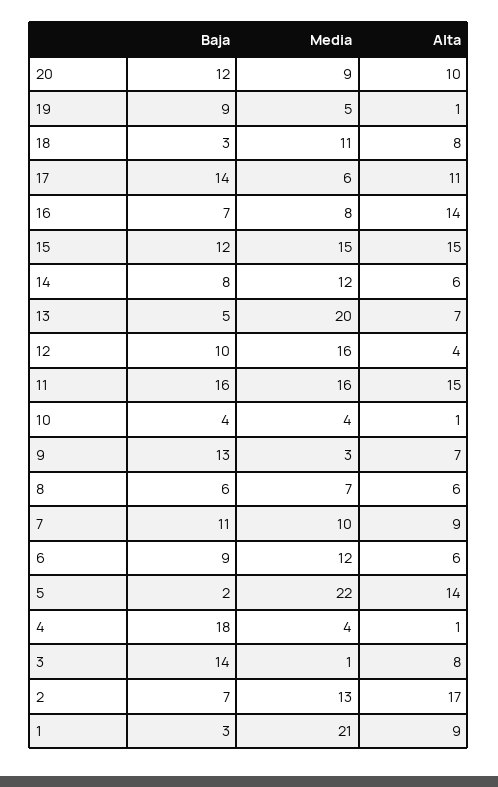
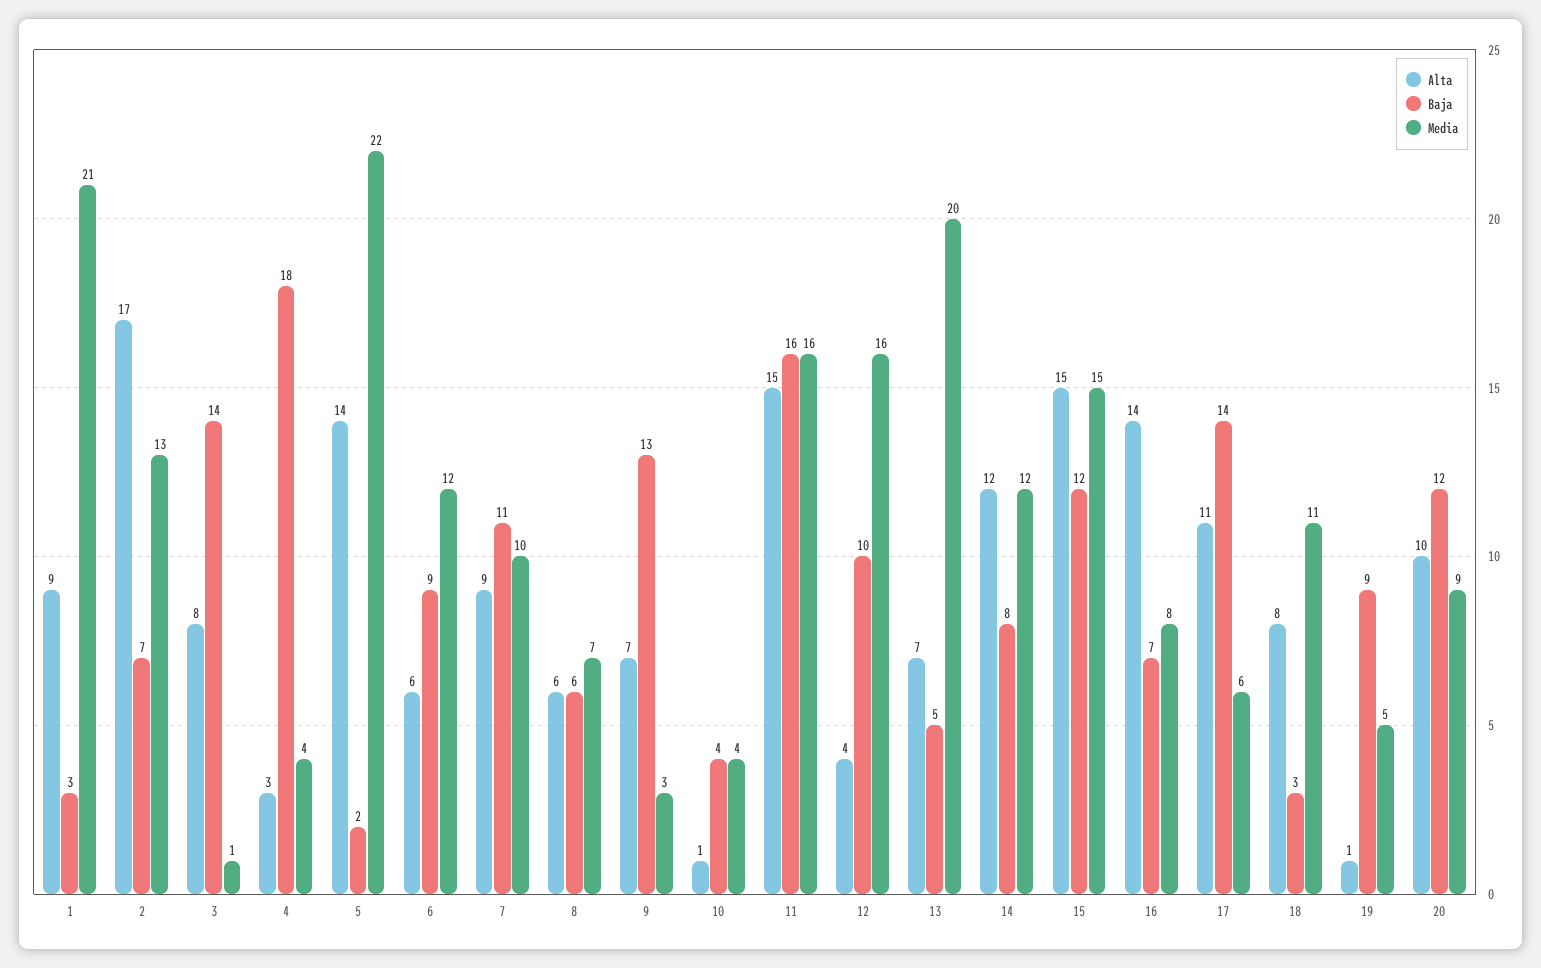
Alta, 14: 6 -> 12
Alta, 4: 1 -> 3

